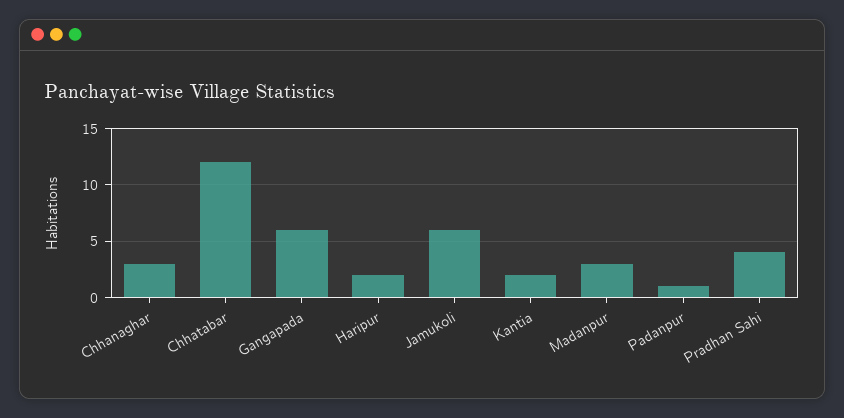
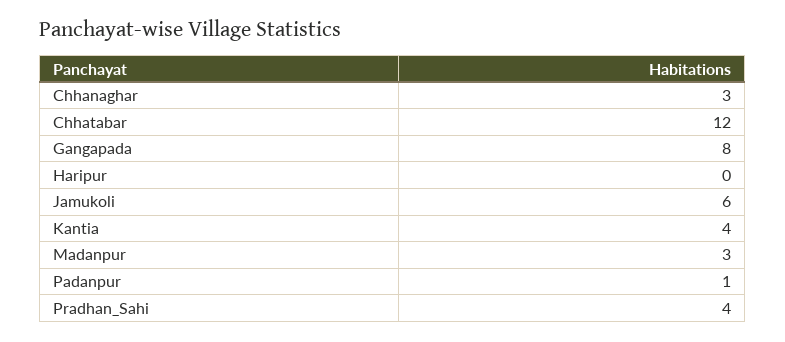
Gangapada: 6 -> 8
Haripur: 2 -> 0
Kantia: 2 -> 4

